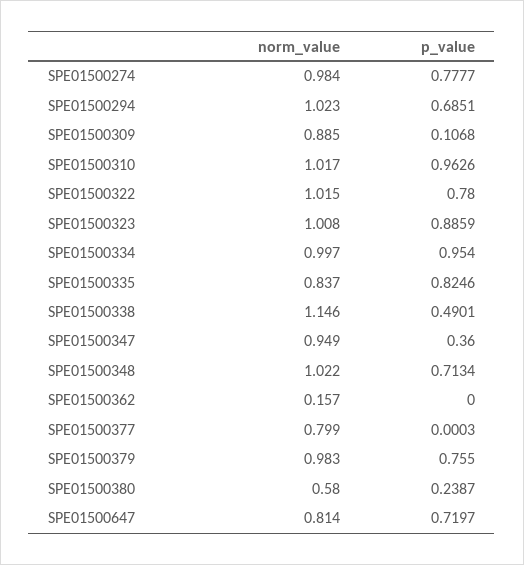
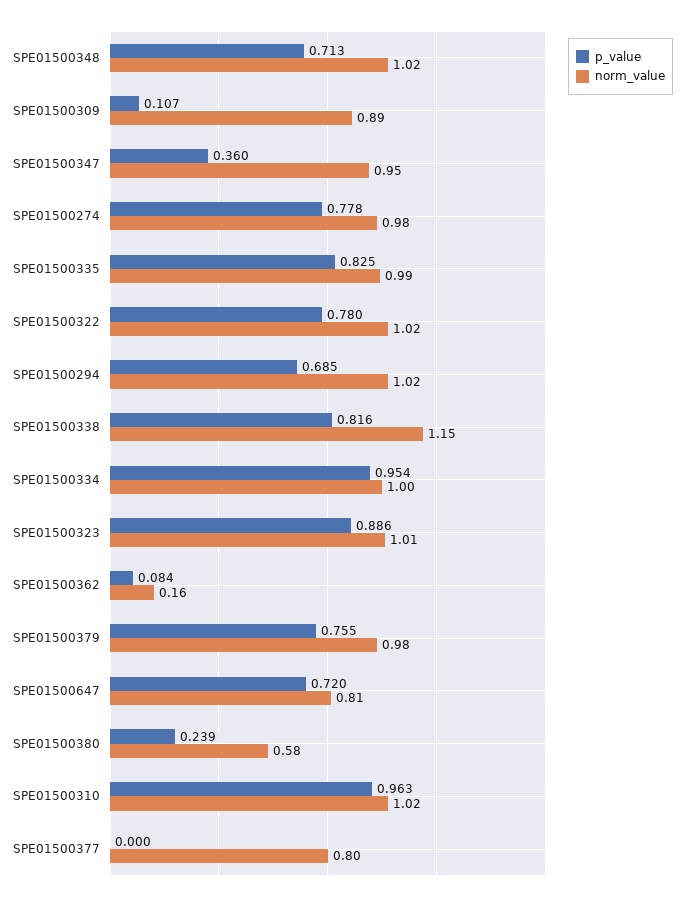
norm_value, SPE01500335: 0.837 -> 0.99
p_value, SPE01500338: 0.4901 -> 0.816
p_value, SPE01500362: 0 -> 0.084

